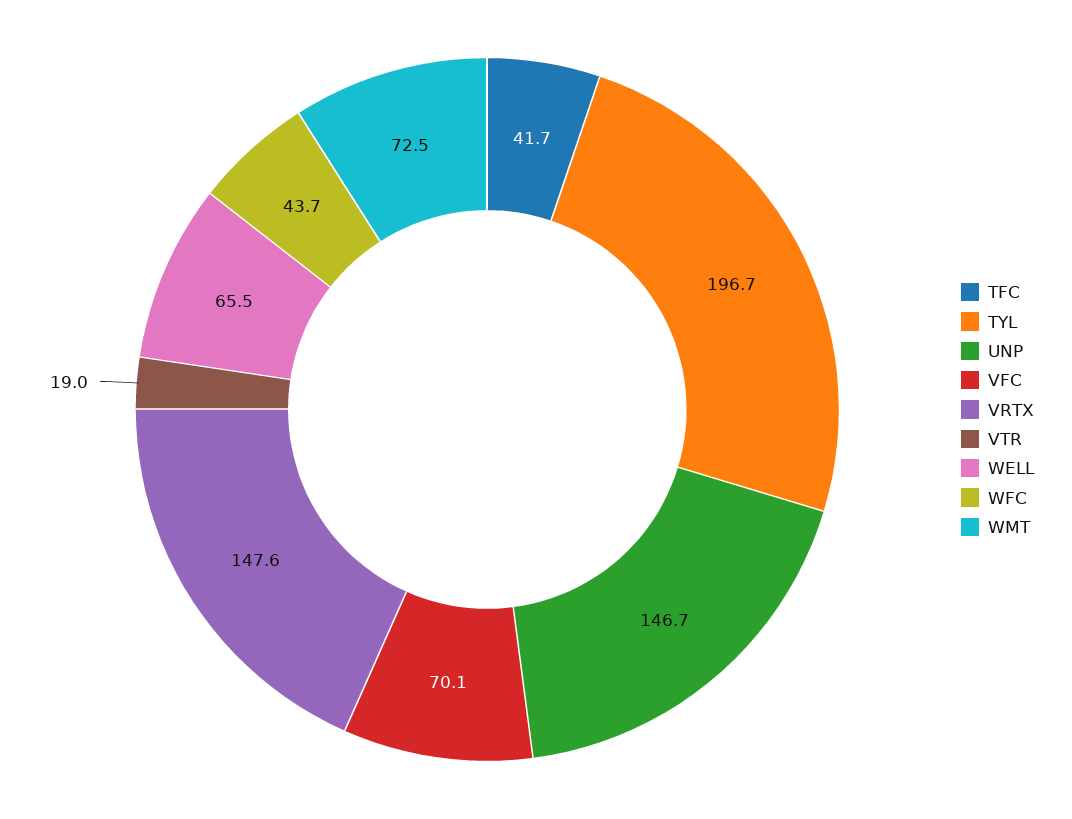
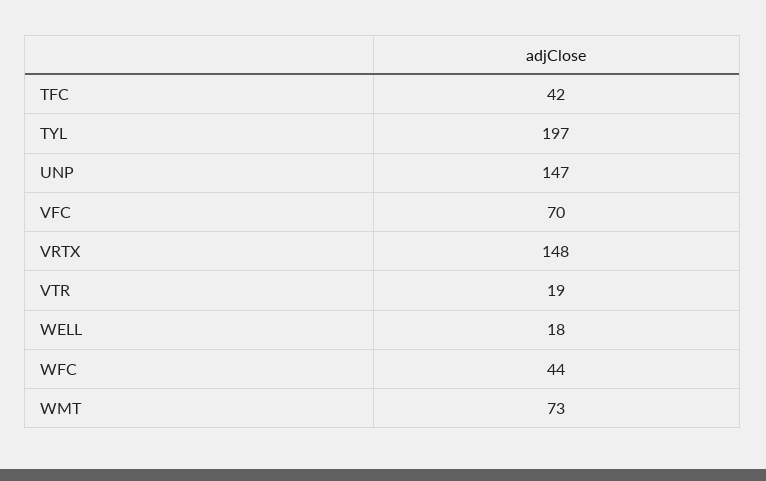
WELL: 65.5 -> 18

